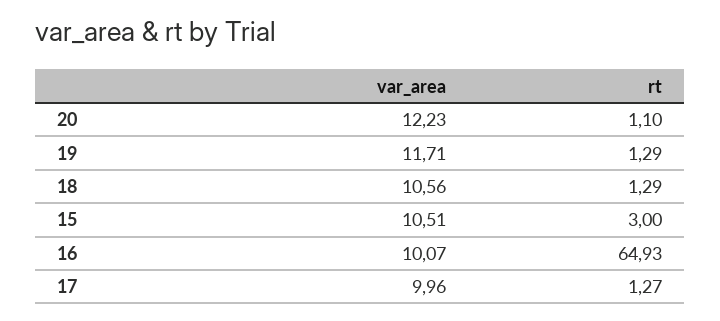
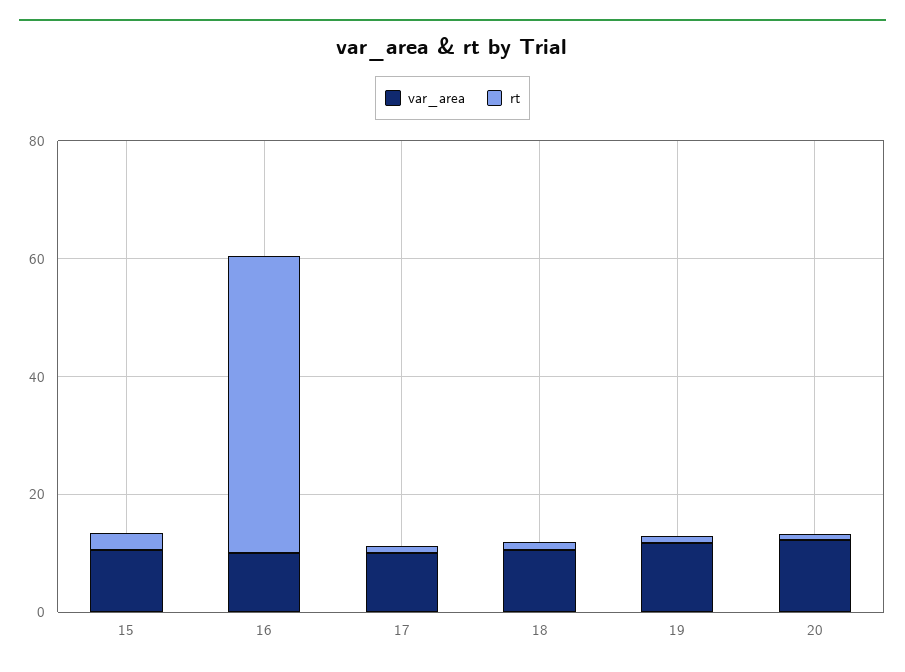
rt, 16: 64.93 -> 50

